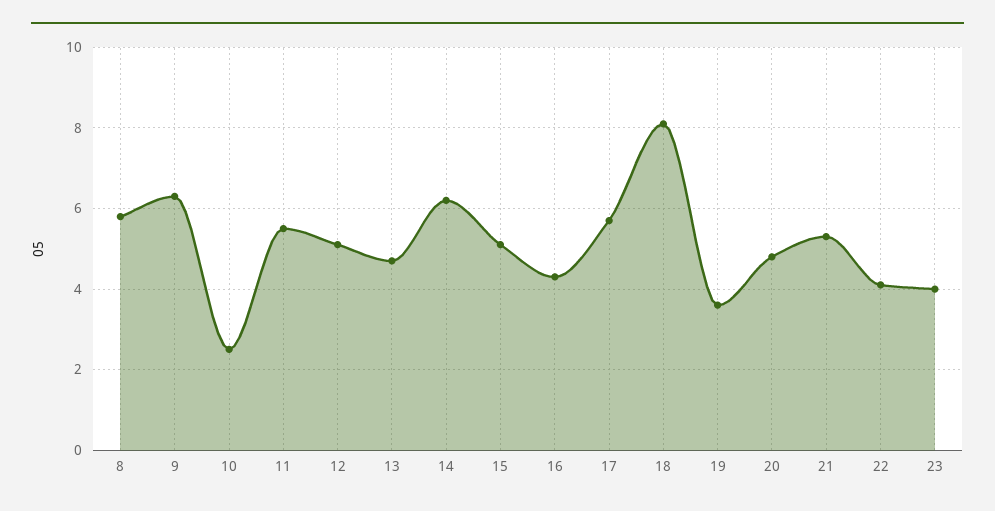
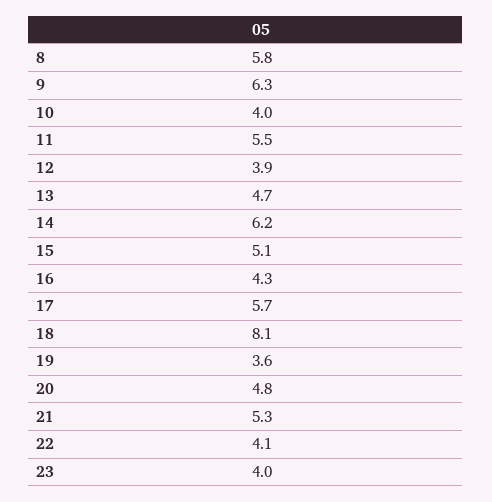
10: 2.5 -> 4
12: 5 -> 3.9

